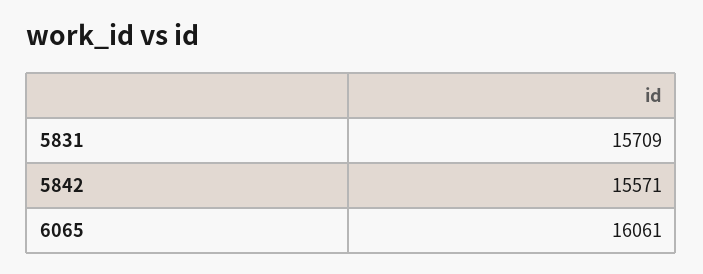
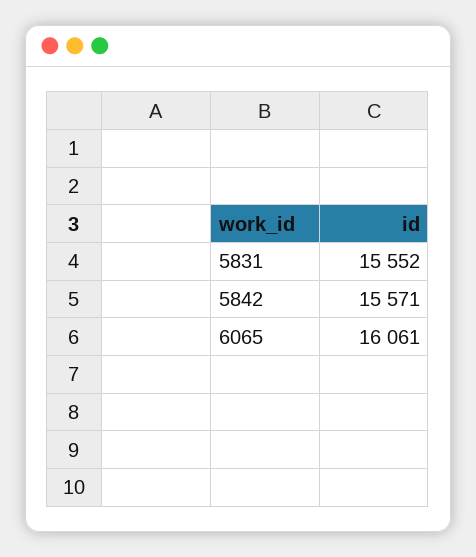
5831: 15709 -> 15552

